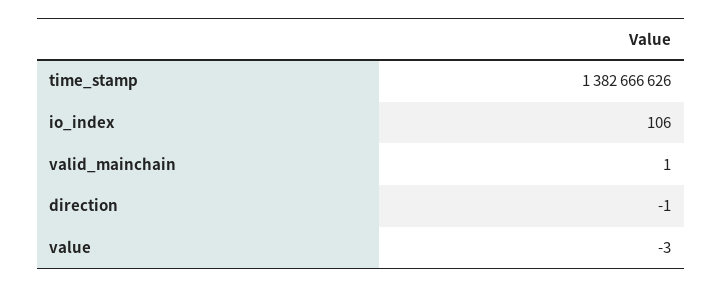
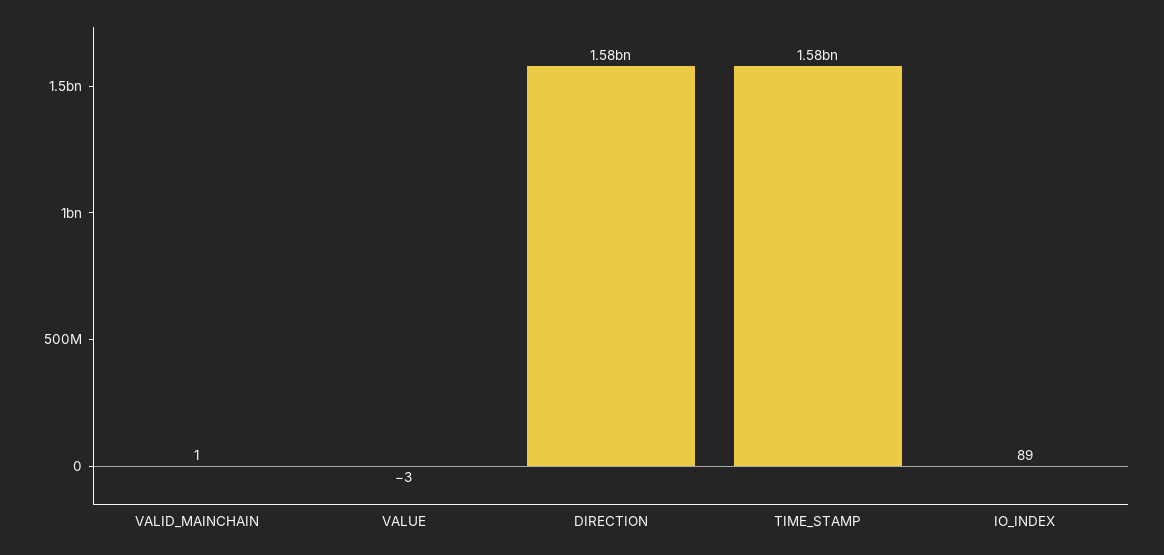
time_stamp: 1382666626 -> 1580000000
io_index: 106 -> 89
direction: -1 -> 1580000000

